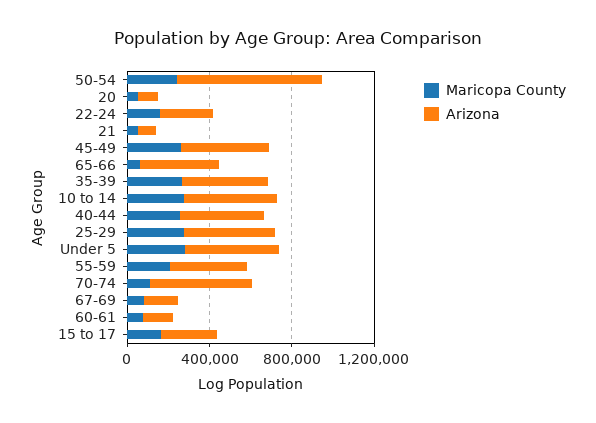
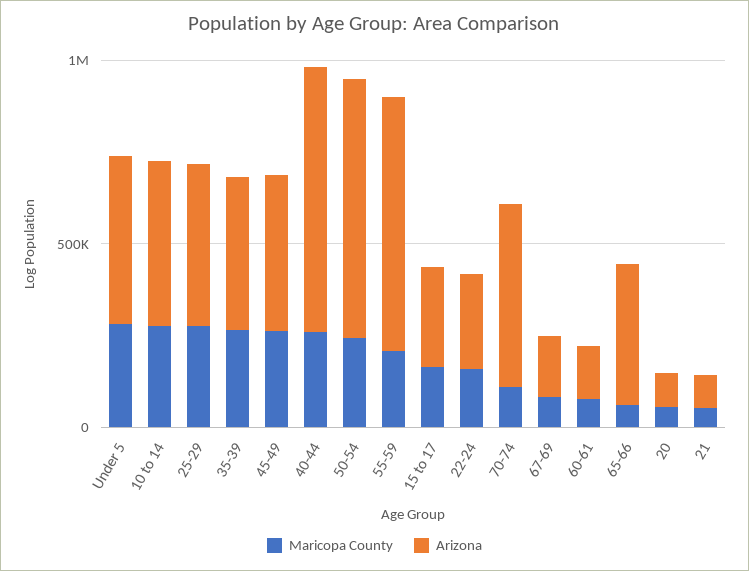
Arizona, 40-44: 400000 -> 700000
Arizona, 55-59: 400000 -> 700000

